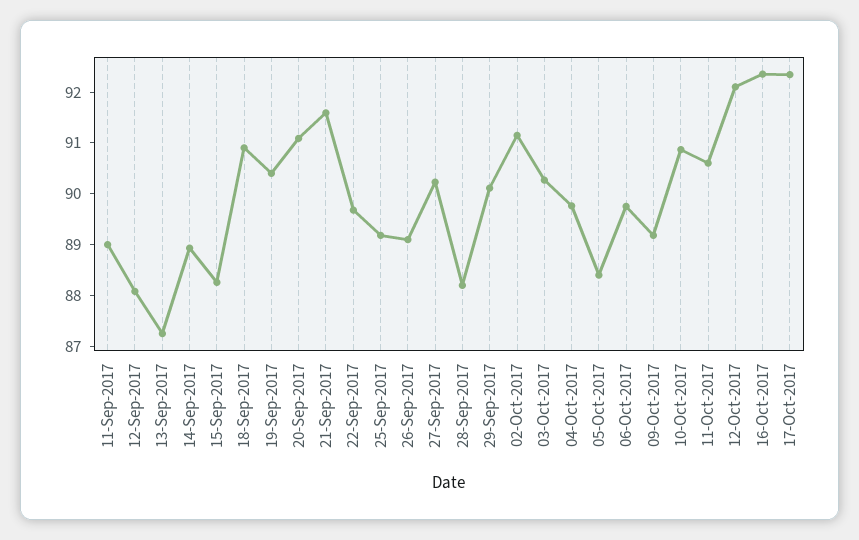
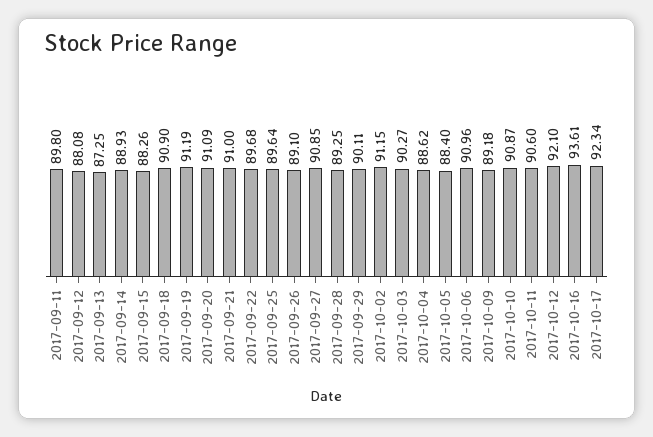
11-Sep-2017: 89 -> 89.8
19-Sep-2017: 90.4 -> 91.19
21-Sep-2017: 91.6 -> 91
25-Sep-2017: 89.2 -> 89.64
27-Sep-2017: 90.2 -> 90.85
28-Sep-2017: 88.2 -> 89.25
04-Oct-2017: 89.8 -> 88.62
06-Oct-2017: 89.8 -> 90.96
16-Oct-2017: 92.4 -> 93.61

